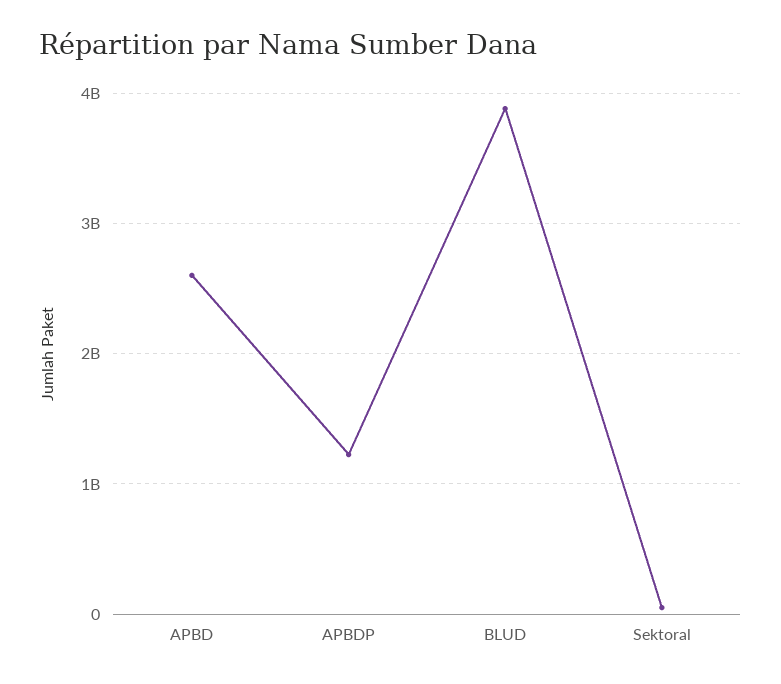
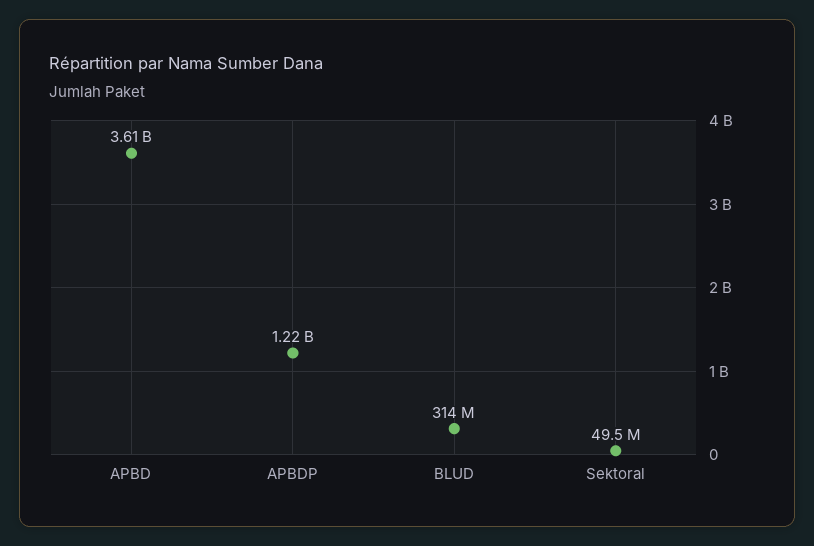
APBD: 2600000000 -> 3610000000
BLUD: 3900000000 -> 314000000

